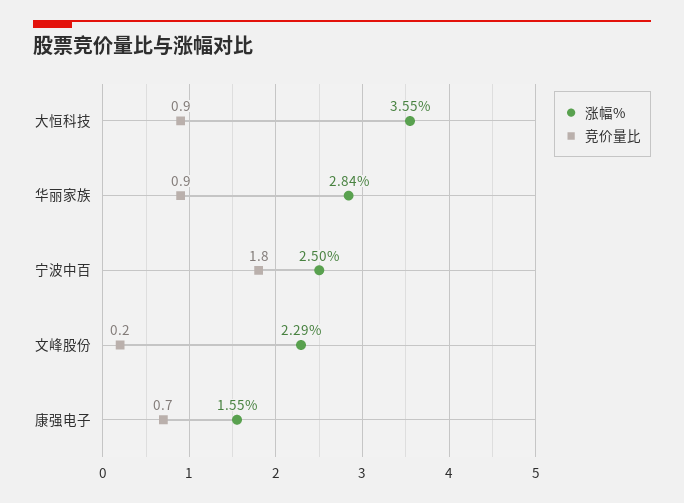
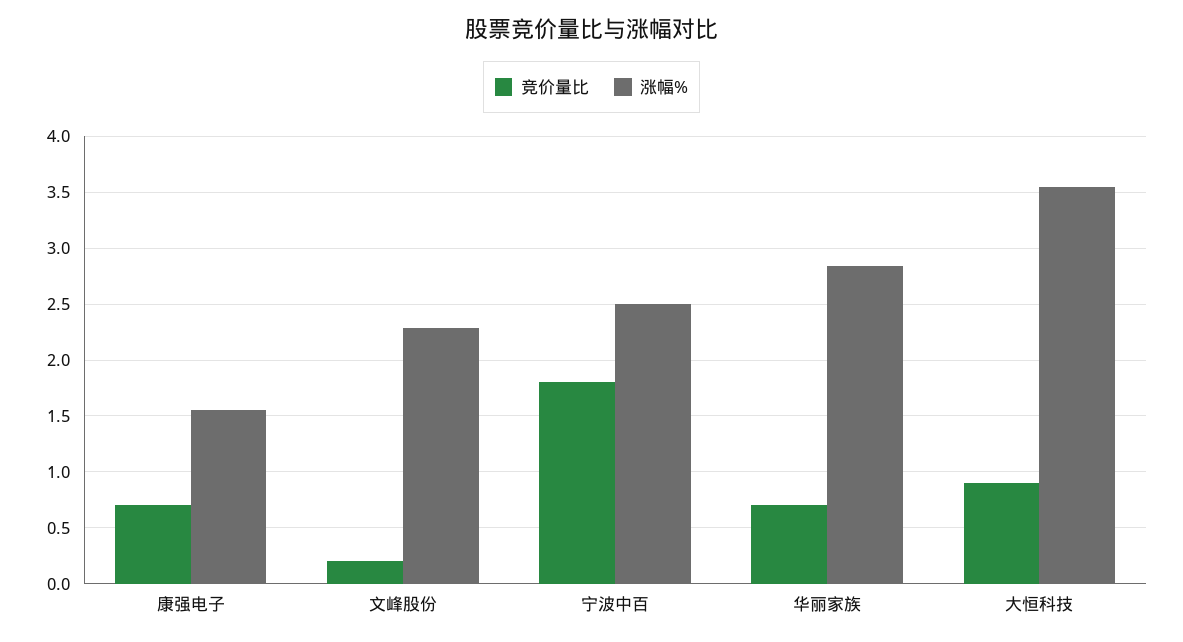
竞价量比, 华丽家族: 0.9 -> 0.7

